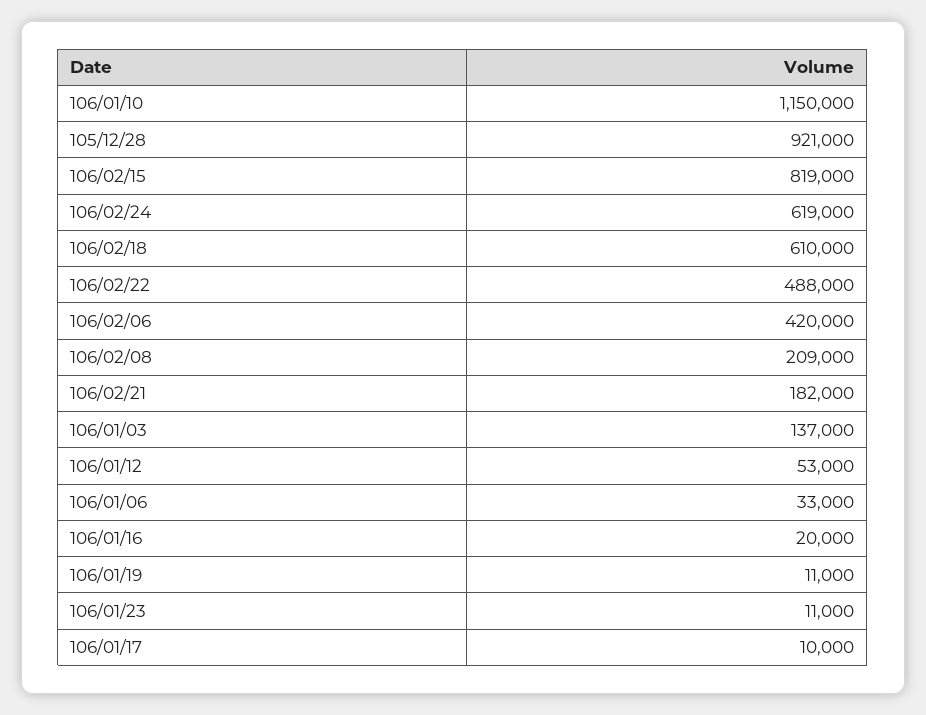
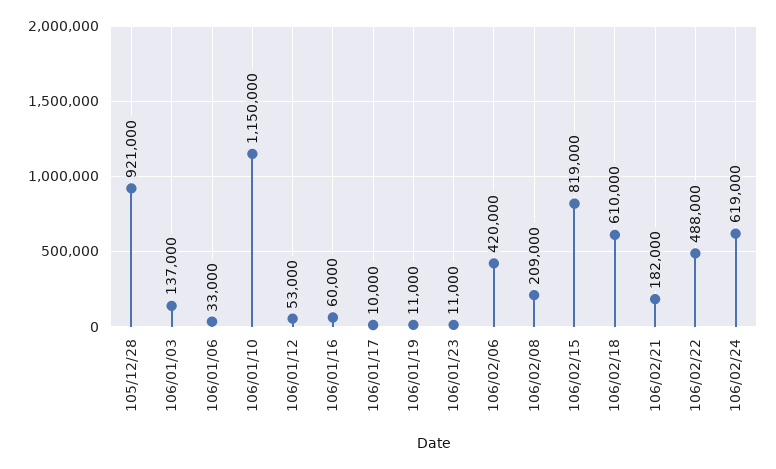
106/01/16: 20000 -> 60000

